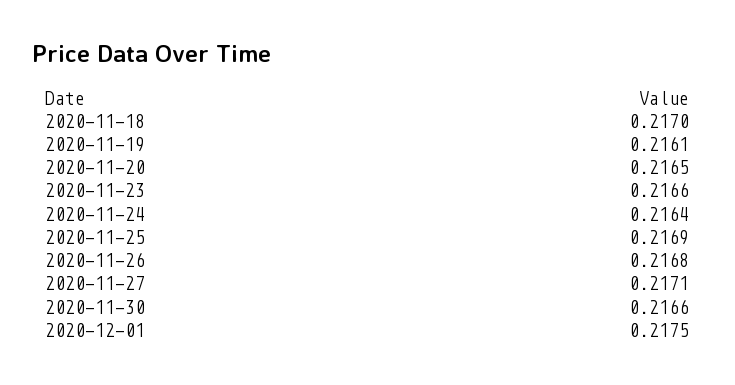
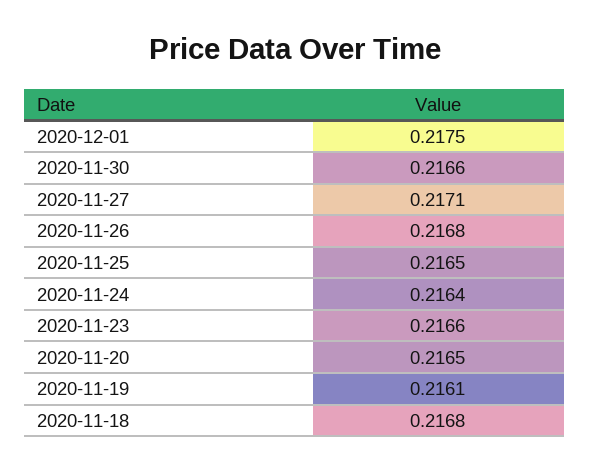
2020-11-18: 0.217 -> 0.2168
2020-11-25: 0.2169 -> 0.2165

